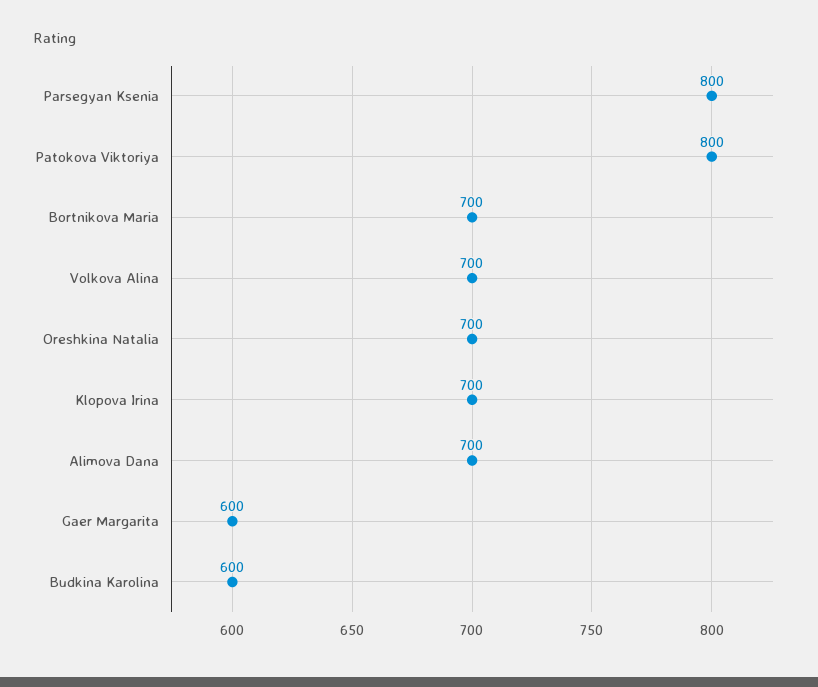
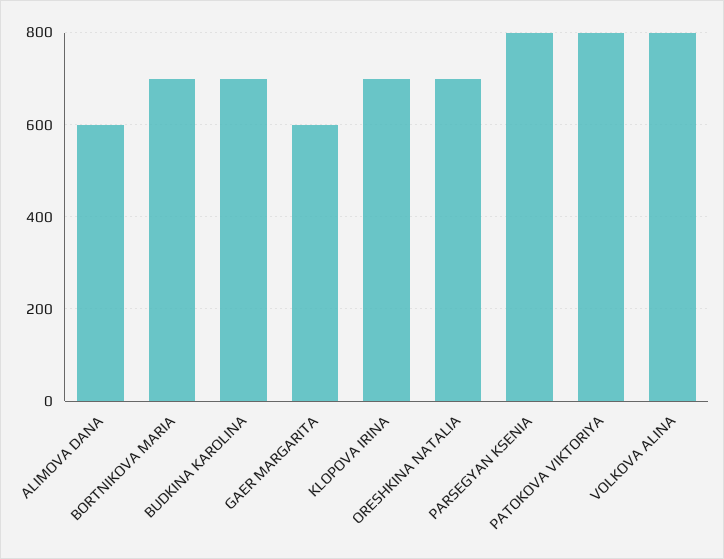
Volkova Alina: 700 -> 800
Alimova Dana: 700 -> 600
Budkina Karolina: 600 -> 700

